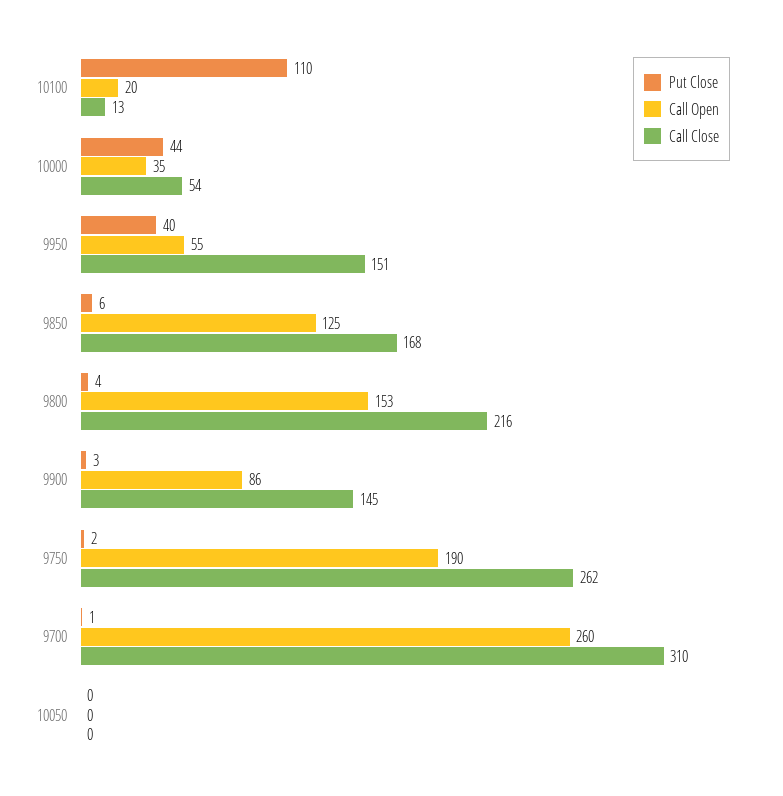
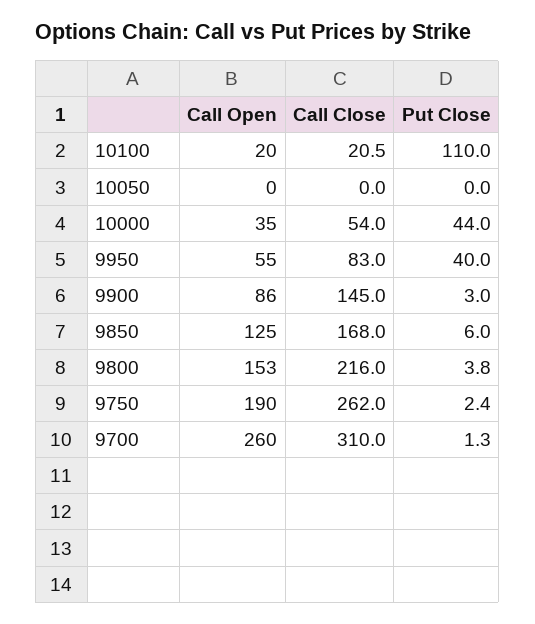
Call Close, 10100: 13 -> 20.5
Call Close, 9950: 151 -> 83

